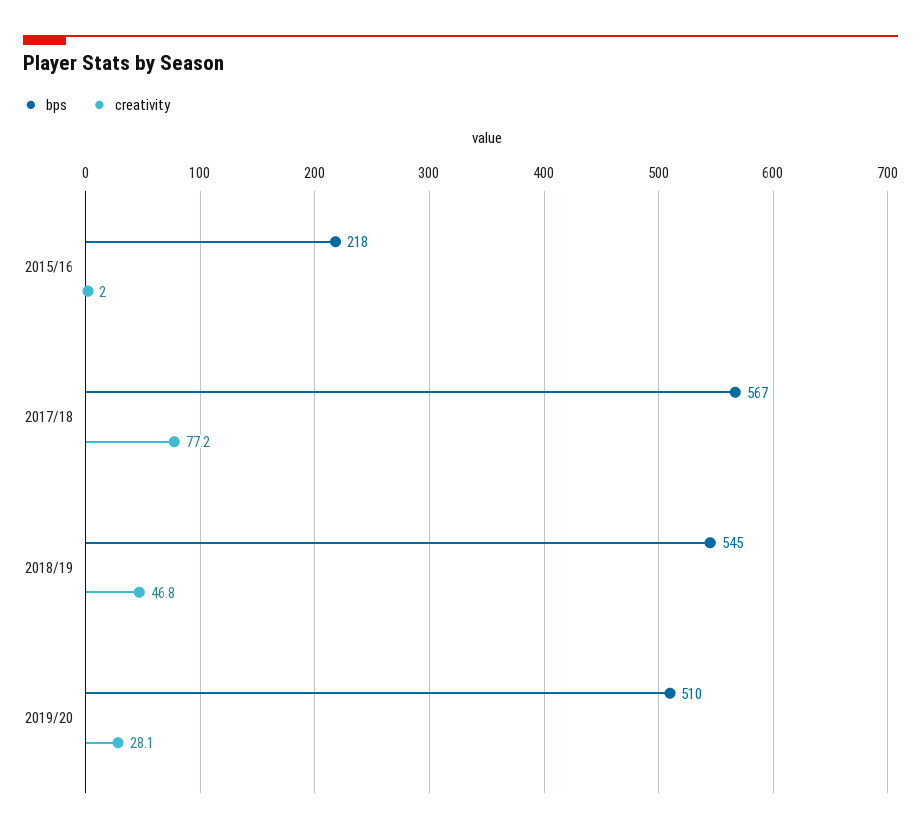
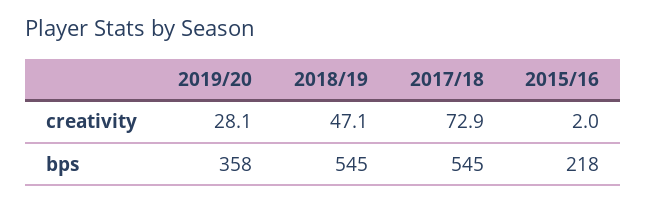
bps, 2017/18: 567 -> 545
creativity, 2017/18: 77.2 -> 72.9
creativity, 2018/19: 46.8 -> 47.1
bps, 2019/20: 510 -> 358

